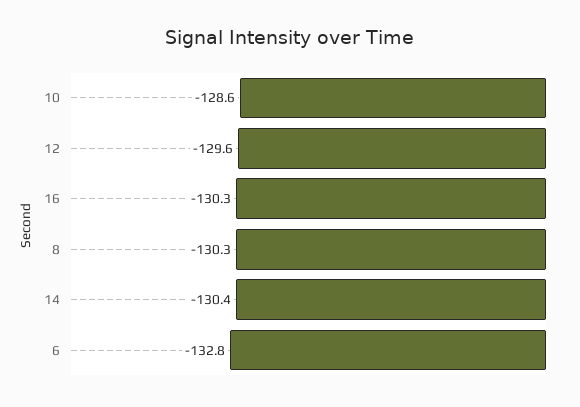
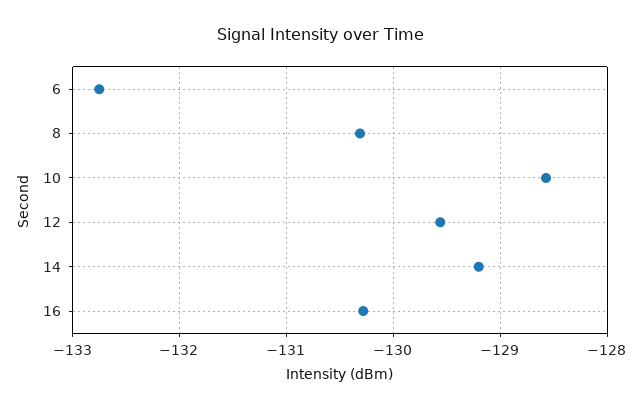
14: -130.4 -> -129.2

